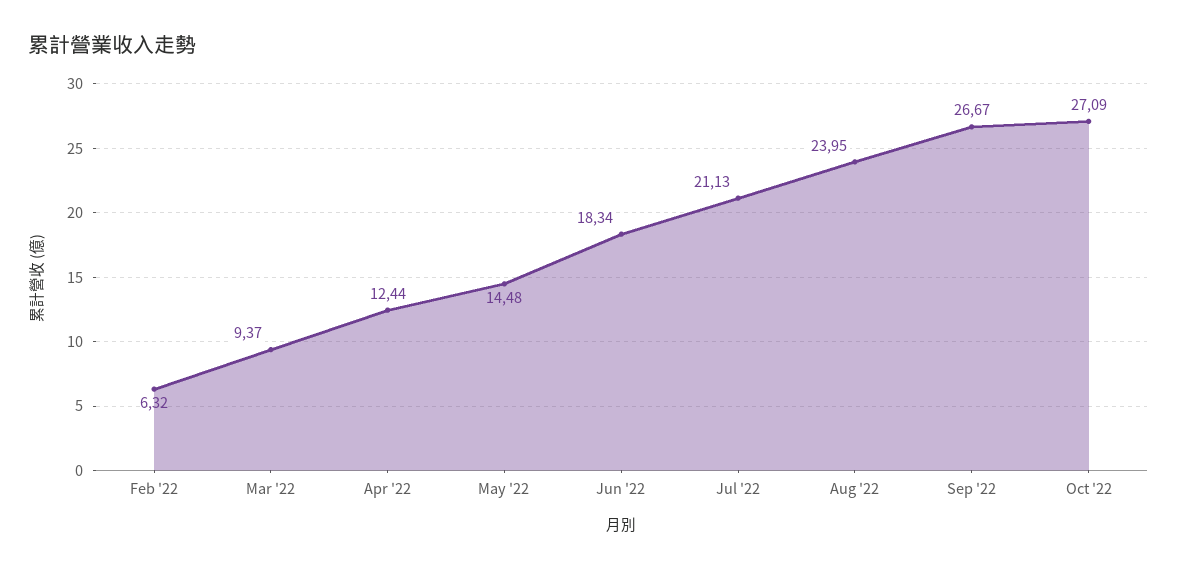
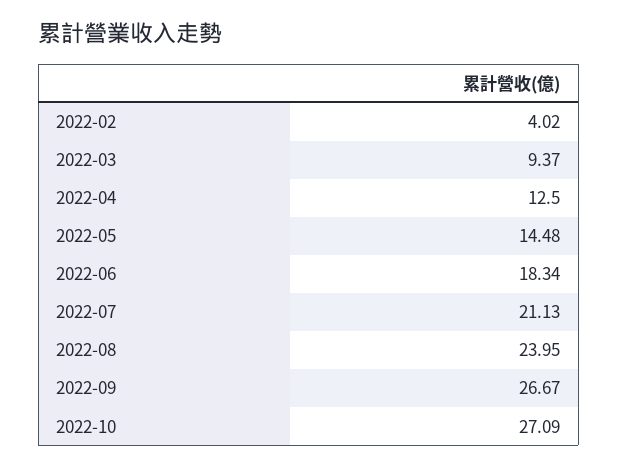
Feb '22: 6.32 -> 4.02
Apr '22: 12.44 -> 12.5

